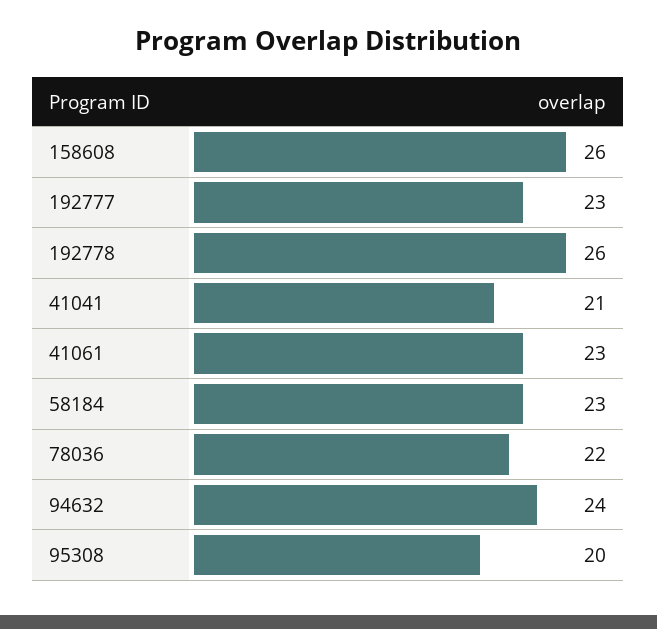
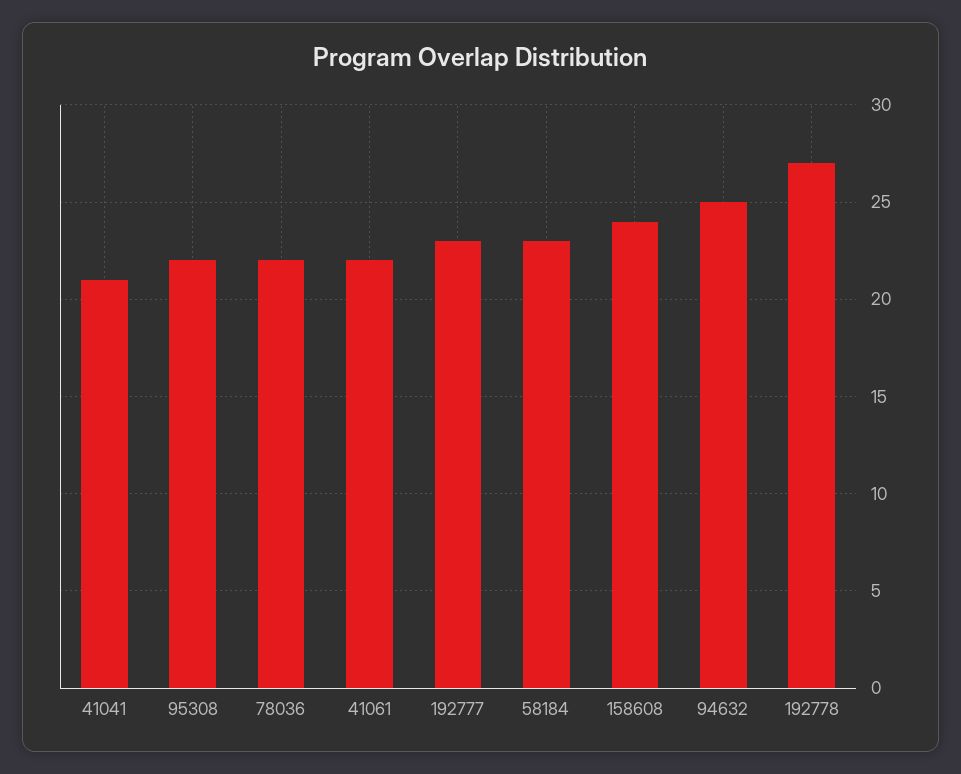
158608: 26 -> 24
192778: 26 -> 27
41061: 23 -> 22
94632: 24 -> 25
95308: 20 -> 22

